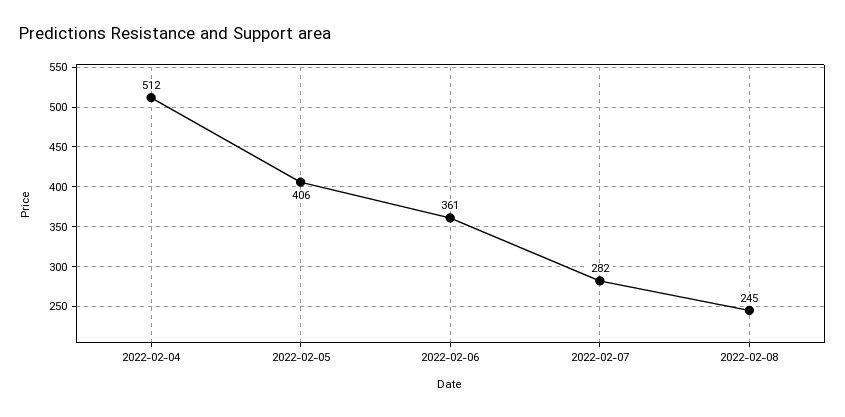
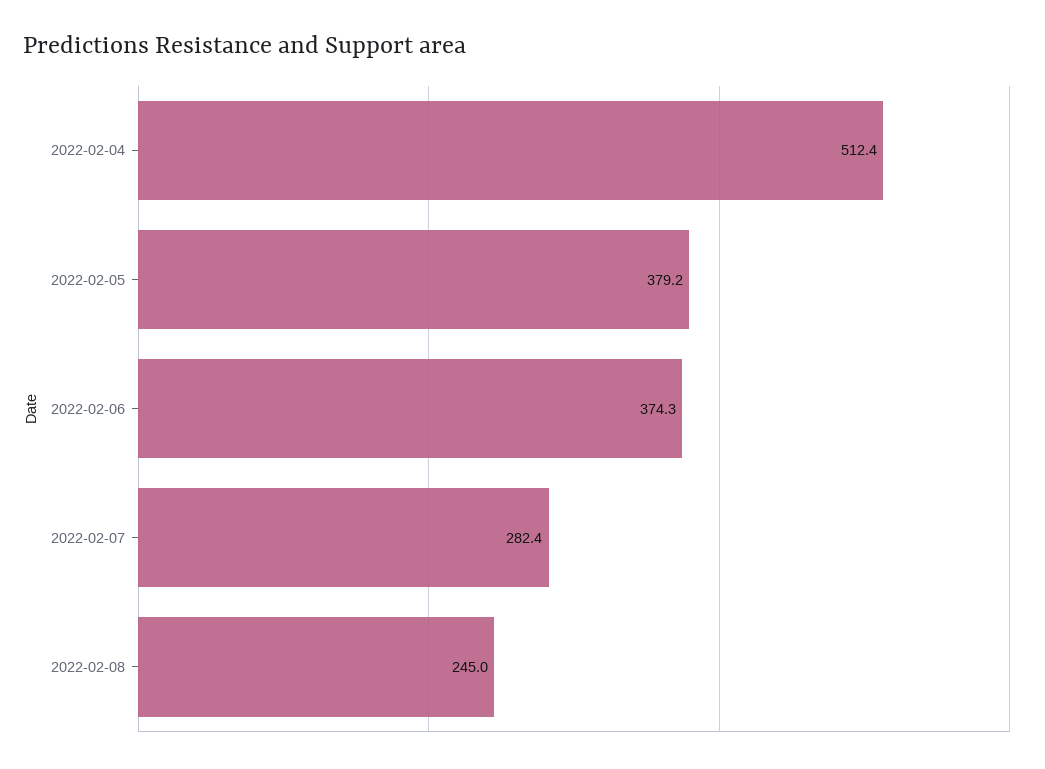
2022-02-05: 406 -> 379.2
2022-02-06: 361 -> 374.3

